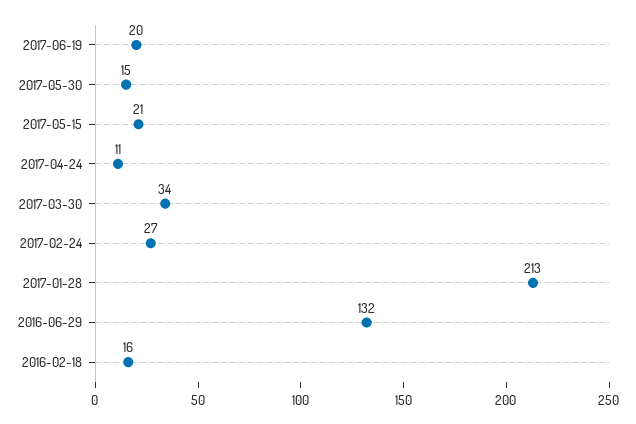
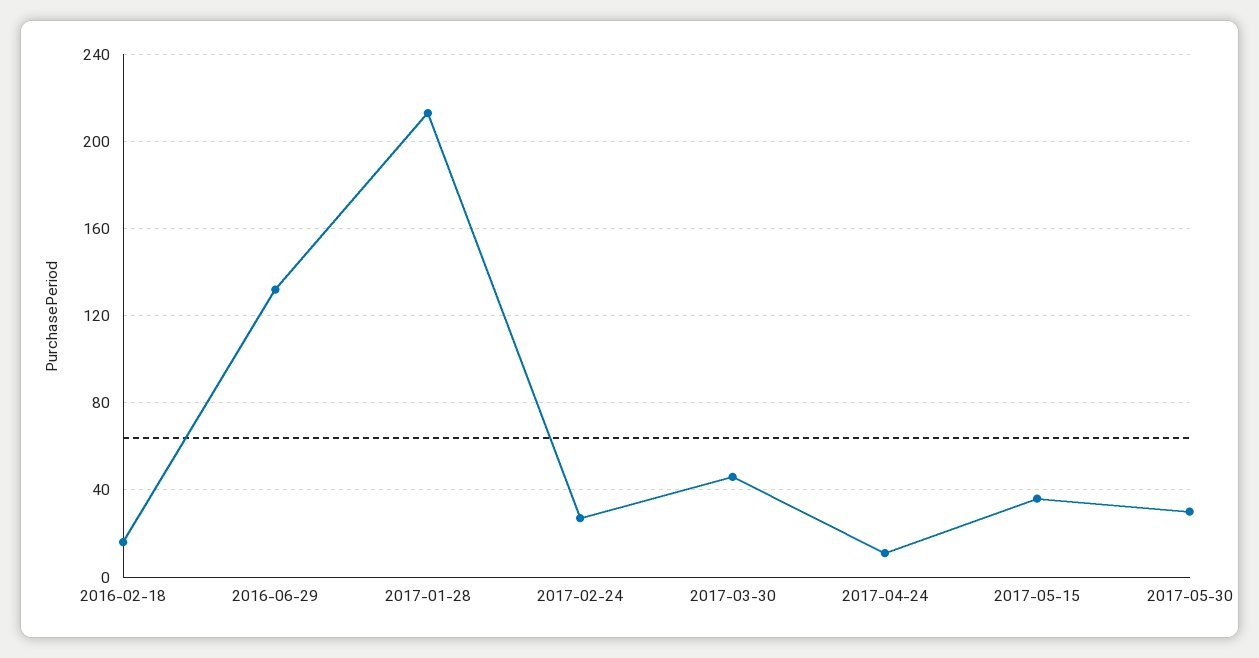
2017-06-19: 20 -> none
2017-05-30: 15 -> 30
2017-05-15: 21 -> 35
2017-03-30: 34 -> 45

